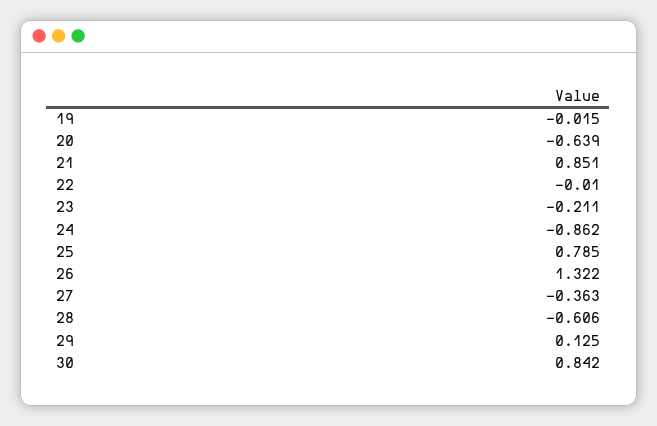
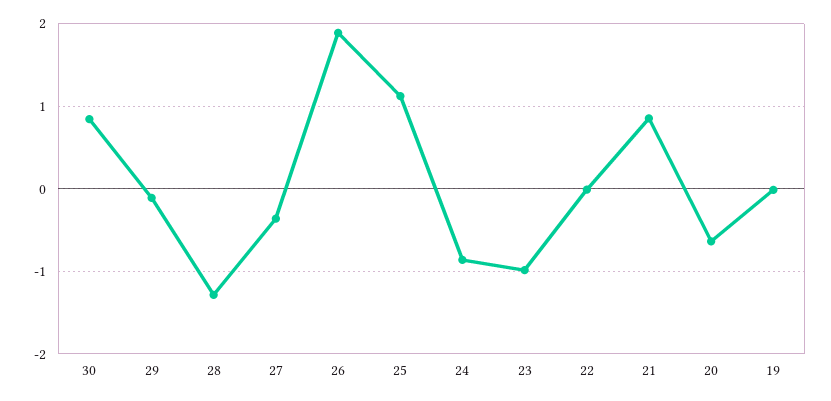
23: -0.211 -> -1
25: 0.785 -> 1.1
26: 1.322 -> 1.9
28: -0.606 -> -1.3
29: 0.125 -> -0.1

